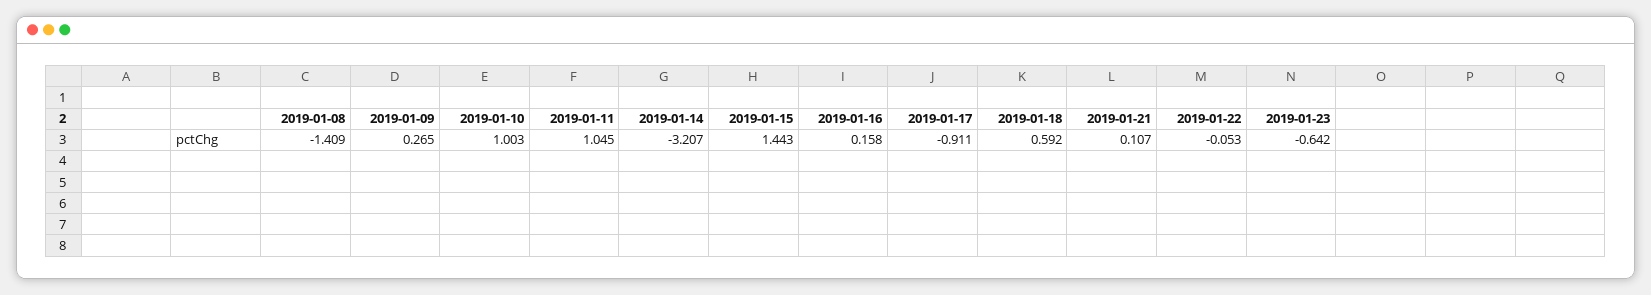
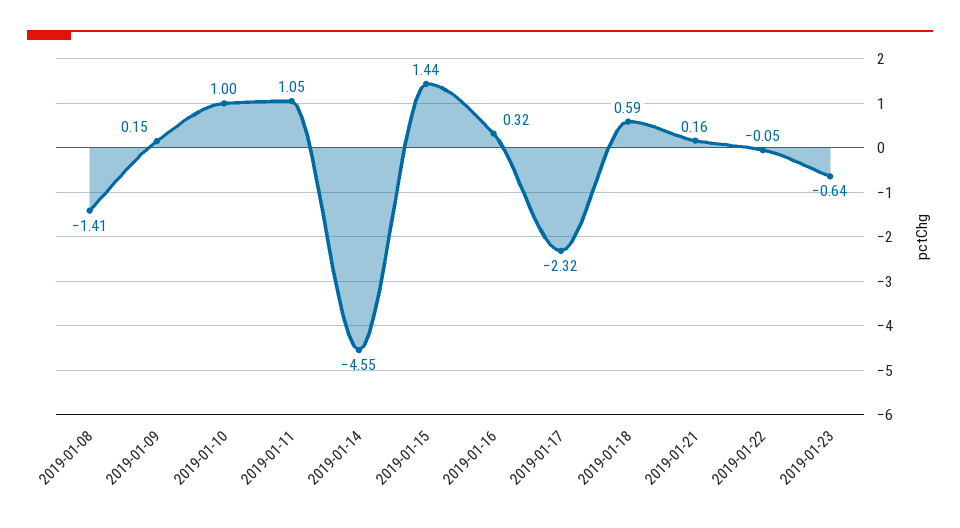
2019-01-09: 0.265 -> 0.15
2019-01-14: -3.207 -> -4.55
2019-01-16: 0.158 -> 0.32
2019-01-17: -0.911 -> -2.32
2019-01-21: 0.107 -> 0.16

